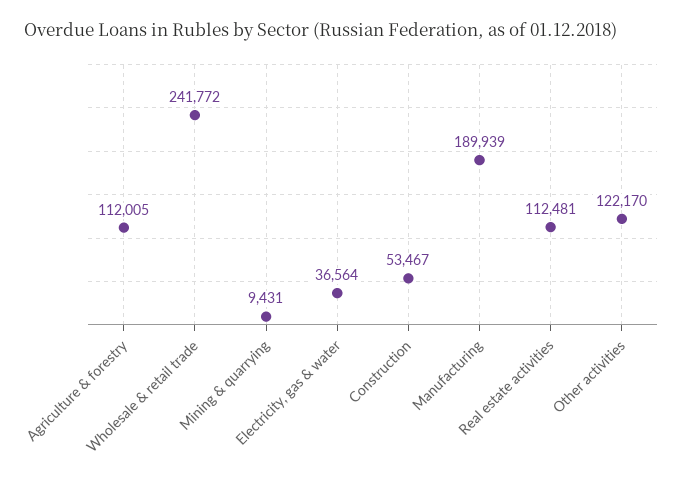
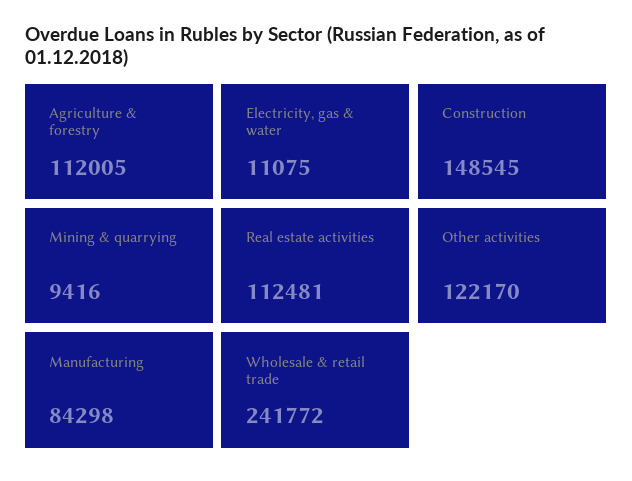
Mining & quarrying: 9431 -> 9416
Electricity, gas & water: 36564 -> 11075
Construction: 53467 -> 148545
Manufacturing: 189939 -> 84298

